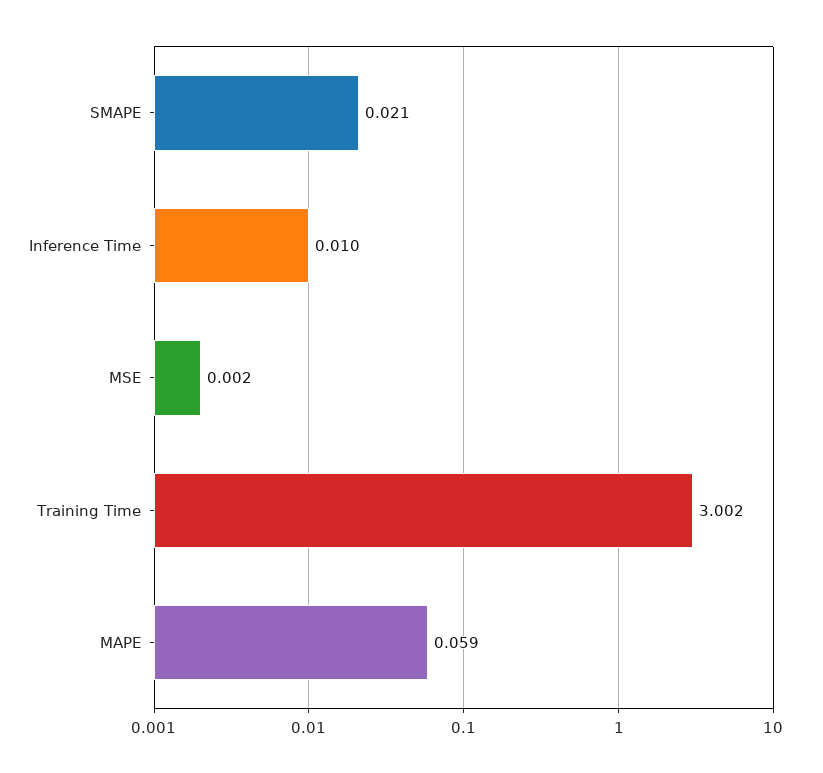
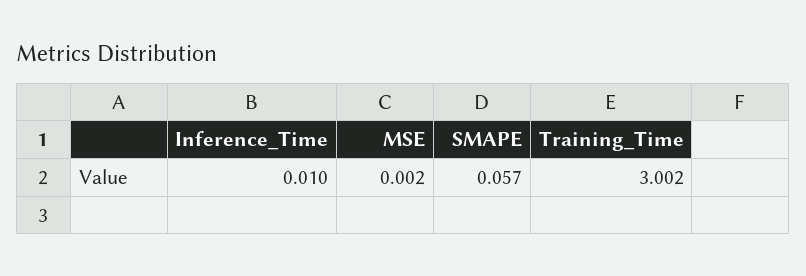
SMAPE: 0.021 -> 0.057
MAPE: 0.059 -> none

